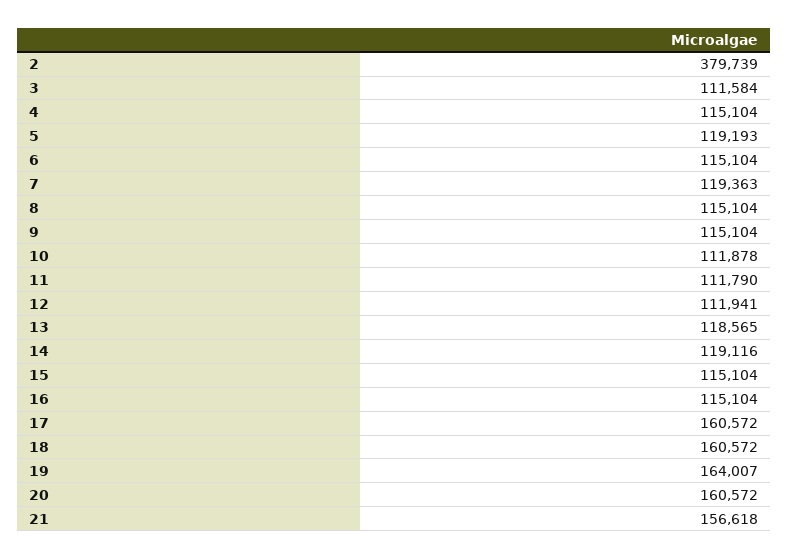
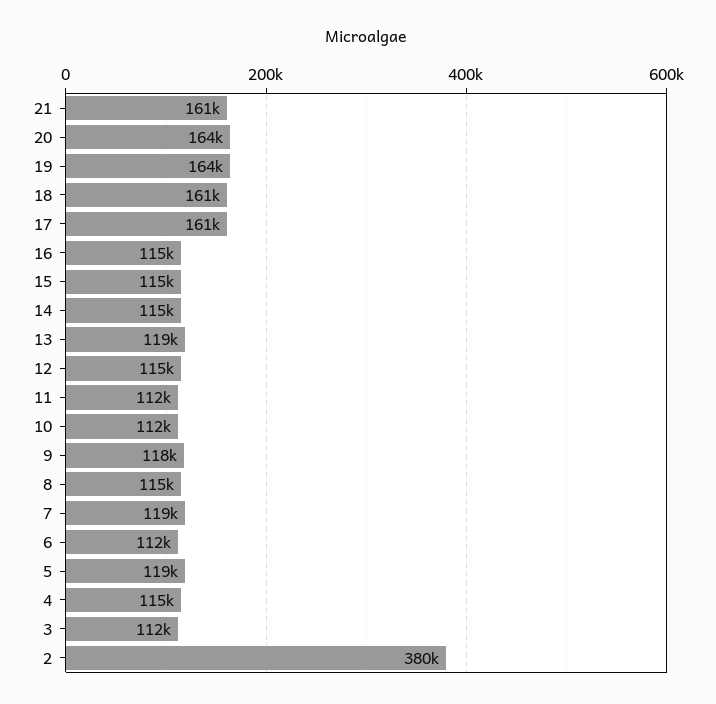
6: 115104 -> 112000
9: 115104 -> 118000
12: 111941 -> 115000
14: 119116 -> 115000
20: 160572 -> 164000
21: 156618 -> 161000

